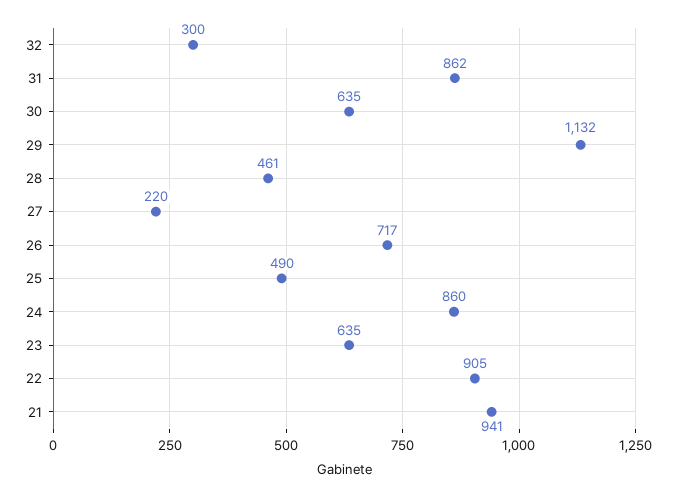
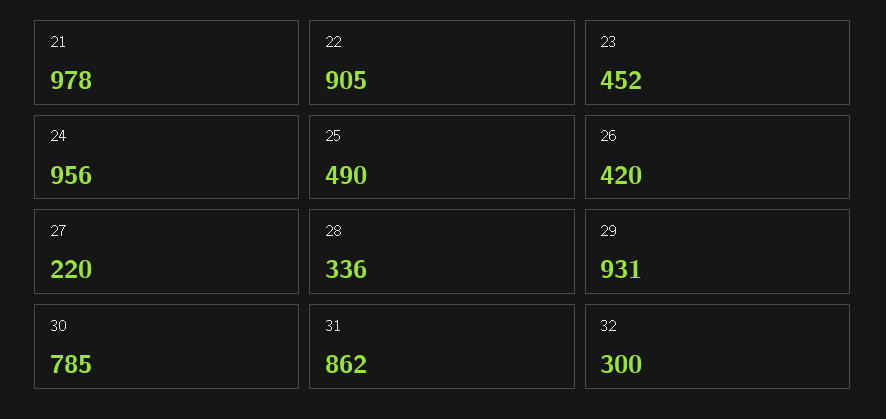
30: 635 -> 785
29: 1132 -> 931
28: 461 -> 336
26: 717 -> 420
24: 860 -> 956
23: 635 -> 452
21: 941 -> 978

